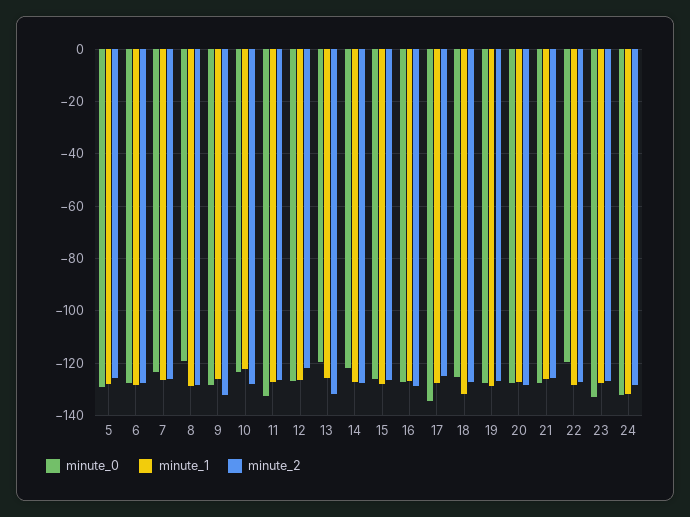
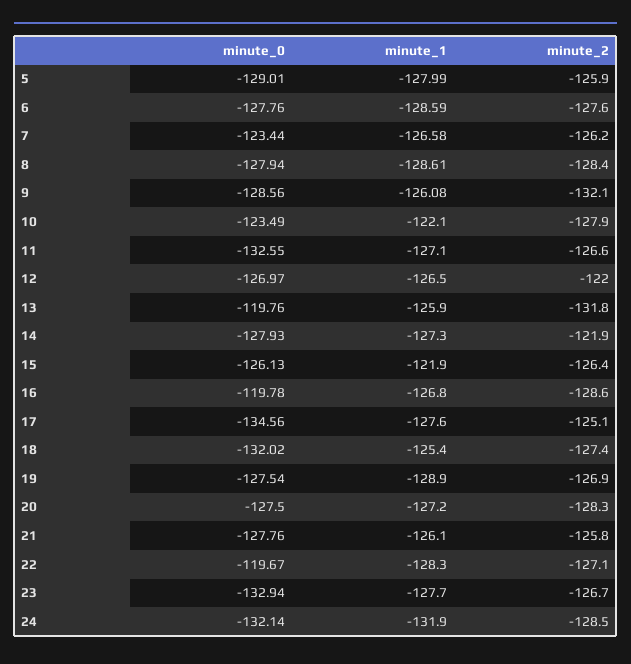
minute_0, 8: -120 -> -127.94
minute_0, 14: -122.5 -> -127.93
minute_2, 14: -127.5 -> -121.9
minute_1, 15: -127.5 -> -121.9
minute_0, 16: -127.5 -> -119.78
minute_0, 18: -125 -> -132.02
minute_1, 18: -132.5 -> -125.4

